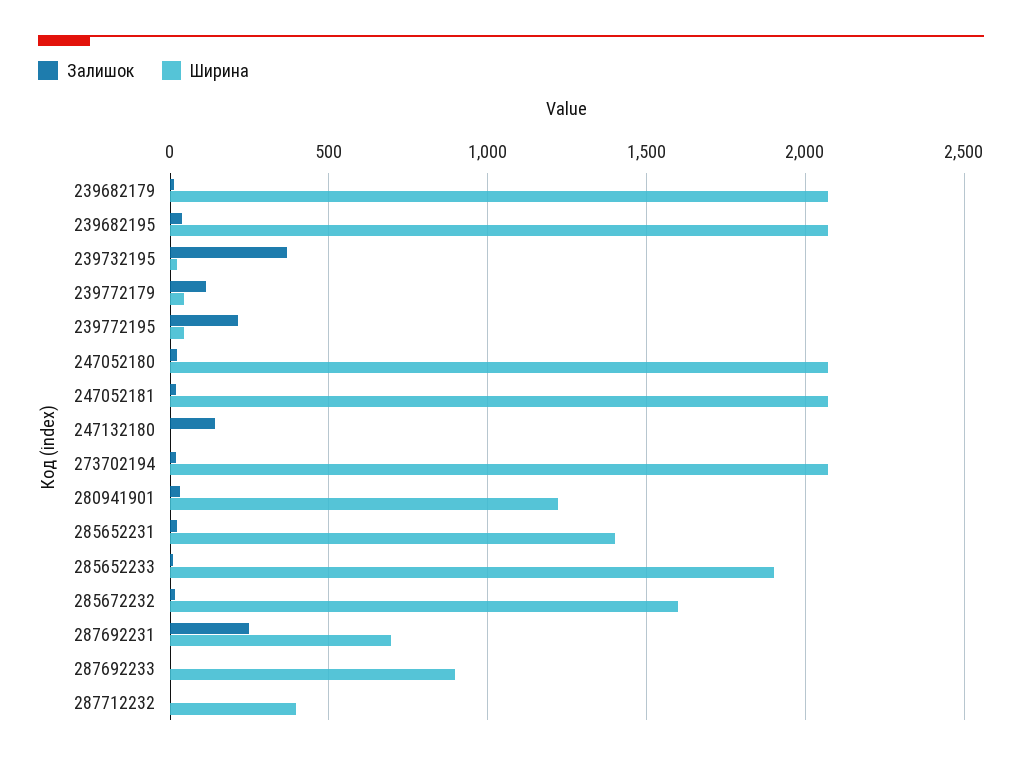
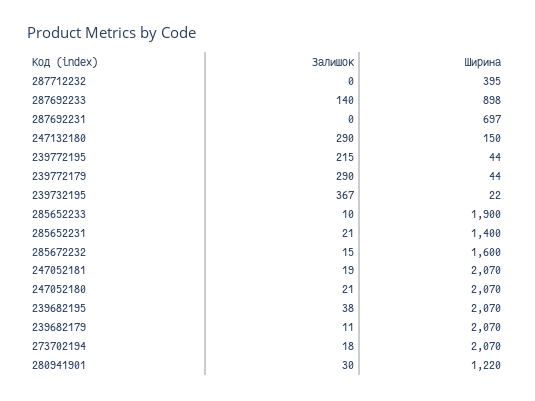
Залишок, 239772179: 100 -> 290
Залишок, 247132180: 150 -> 290
Ширина, 247132180: 0 -> 150
Залишок, 287692231: 250 -> 0
Залишок, 287692233: 0 -> 140

